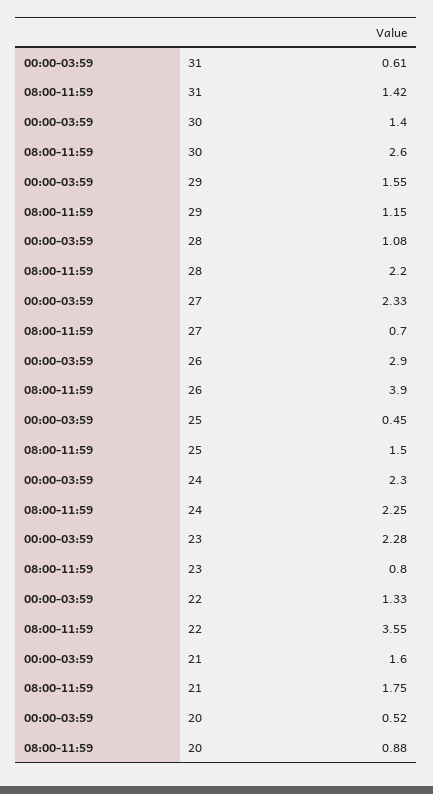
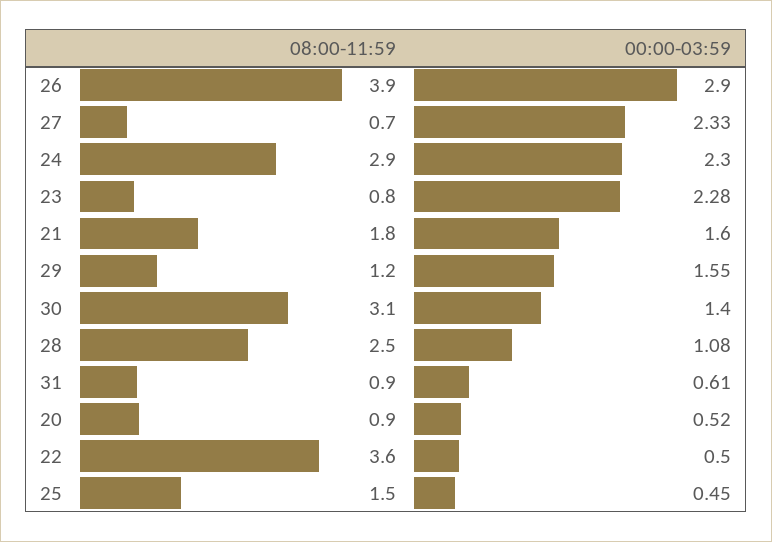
08:00-11:59, 31: 1.42 -> 0.9
08:00-11:59, 30: 2.6 -> 3.1
08:00-11:59, 28: 2.2 -> 2.5
08:00-11:59, 24: 2.25 -> 2.9
00:00-03:59, 22: 1.33 -> 0.5

